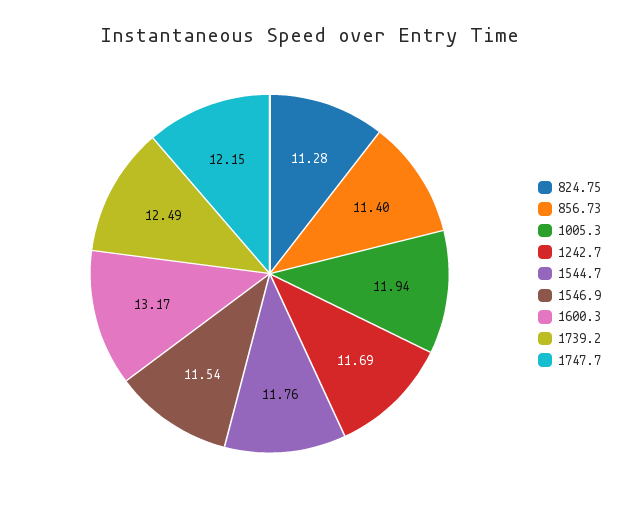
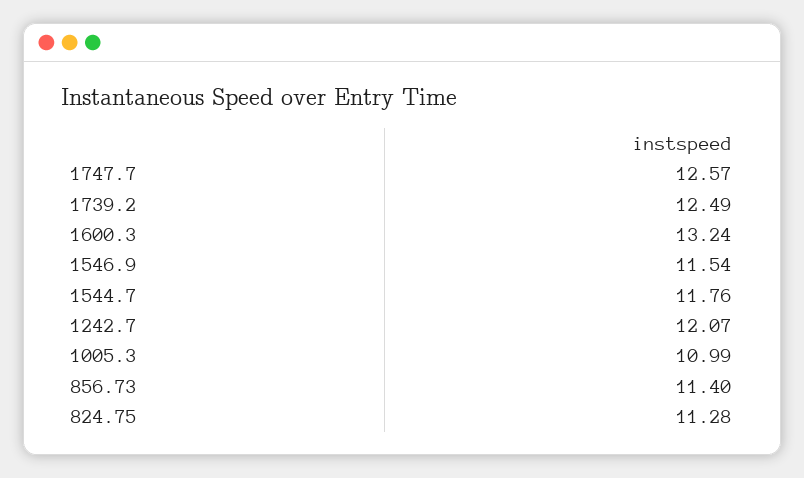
1005.3: 11.94 -> 10.99
1242.7: 11.69 -> 12.07
1600.3: 13.17 -> 13.24
1747.7: 12.15 -> 12.57

